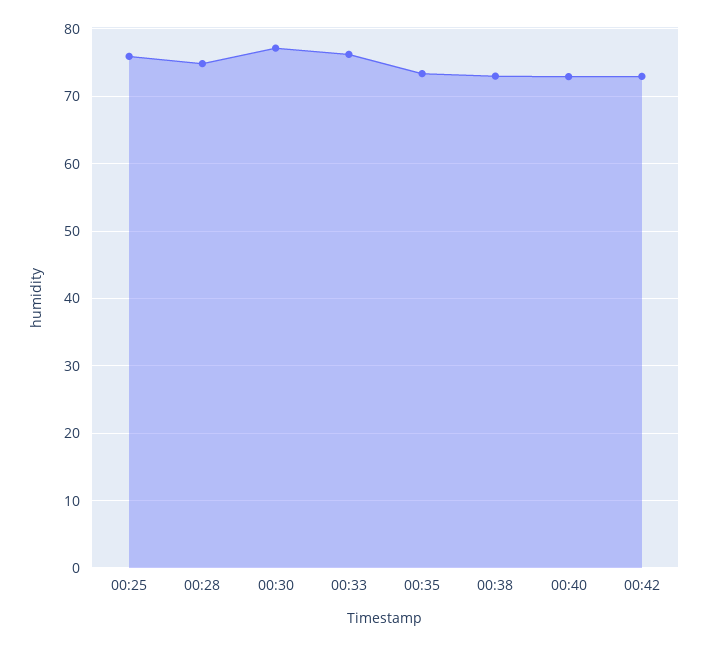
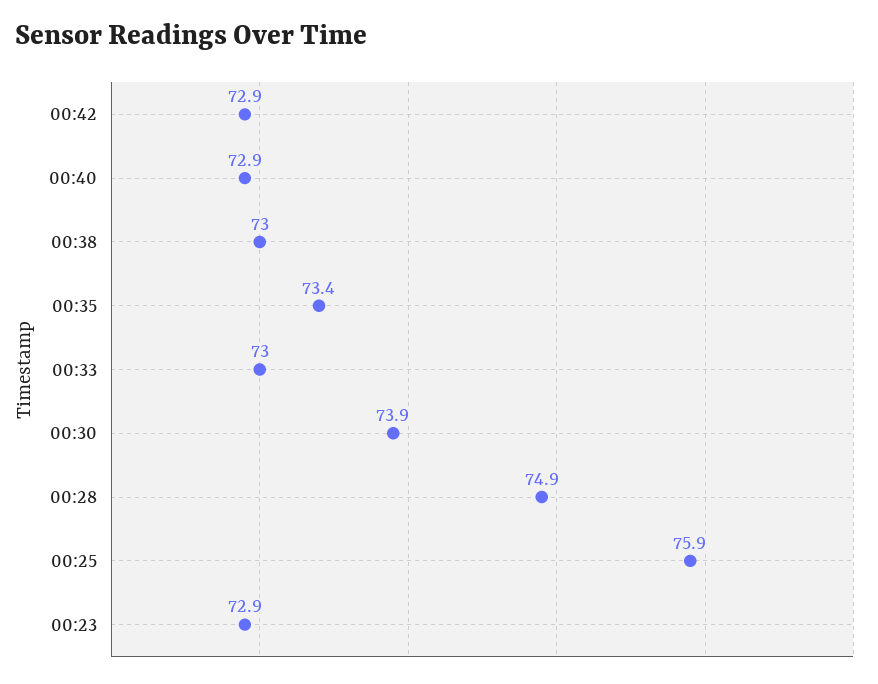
00:30: 77 -> 73.9
00:33: 76 -> 73
00:23: none -> 72.9

